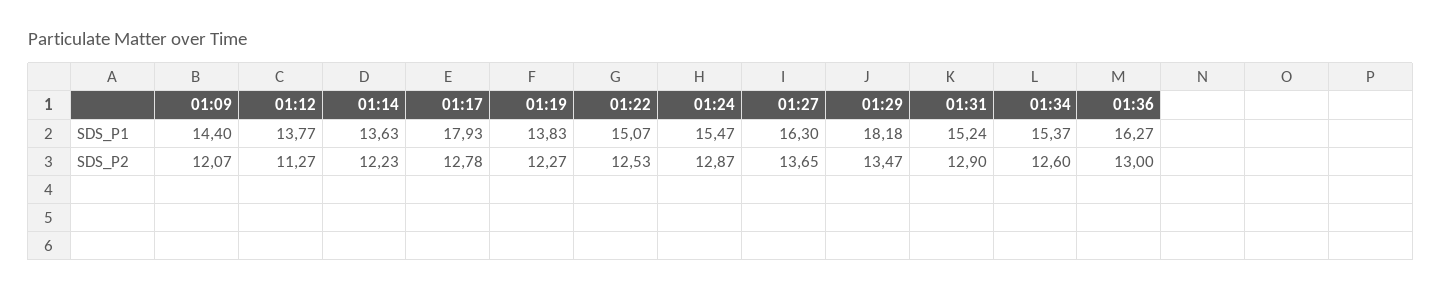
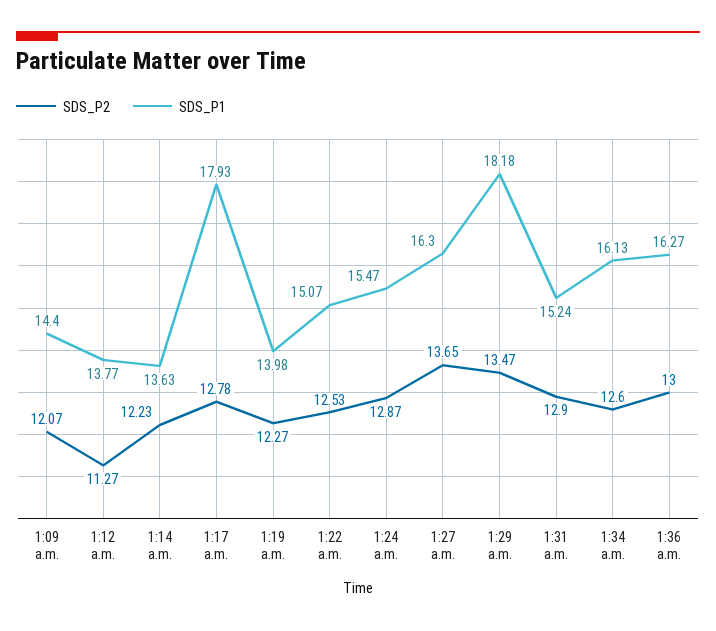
SDS_P1, 01:19: 13.83 -> 13.98
SDS_P1, 01:34: 15.37 -> 16.13

